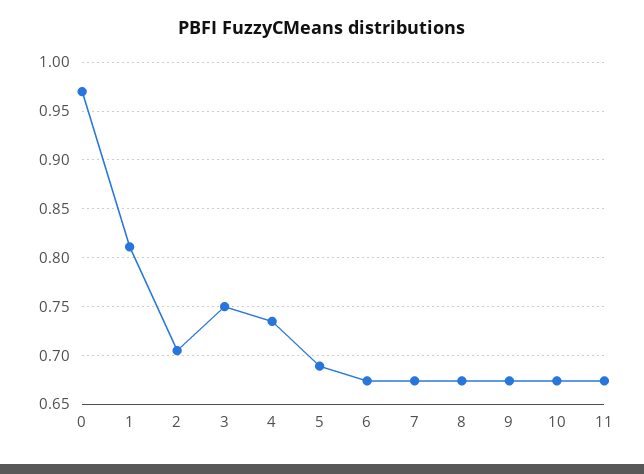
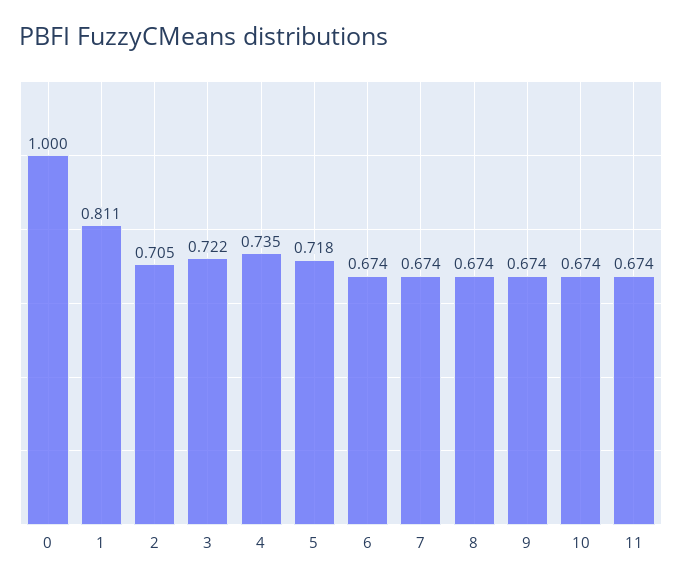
0: 0.97 -> 1
3: 0.75 -> 0.722
5: 0.69 -> 0.718

